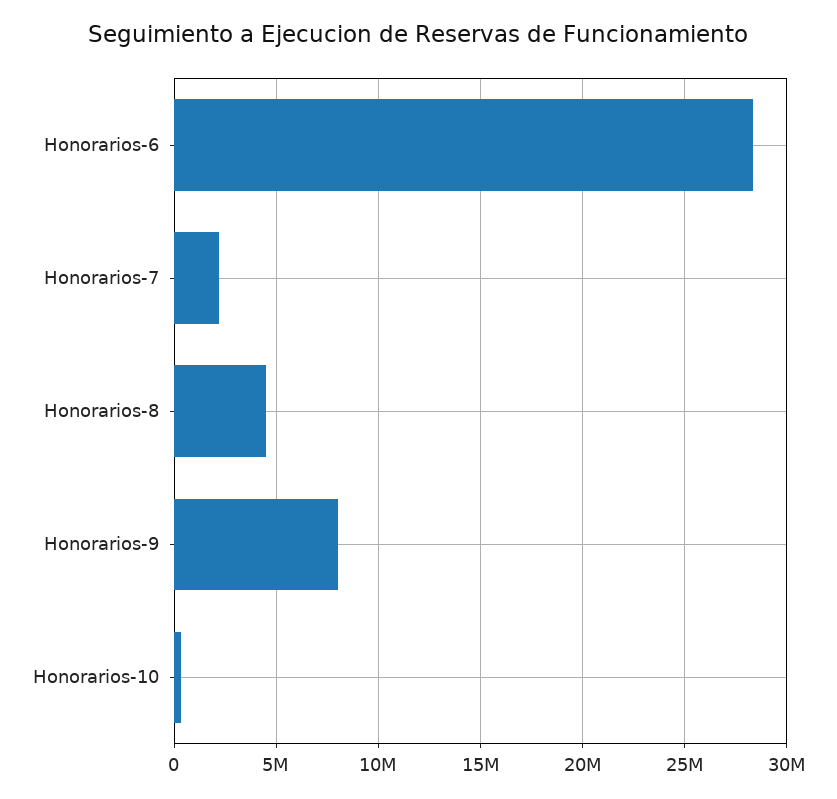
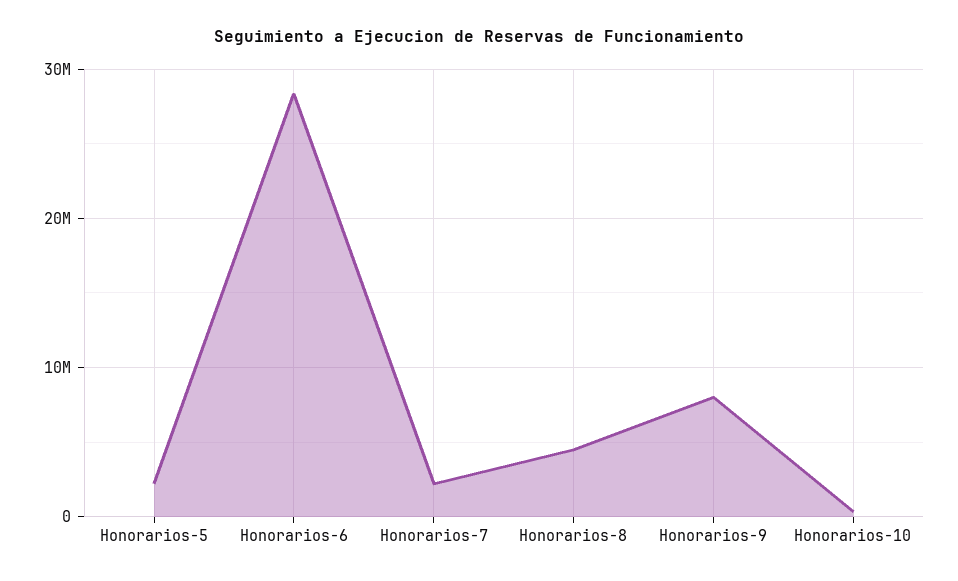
Honorarios-5: none -> 2000000

